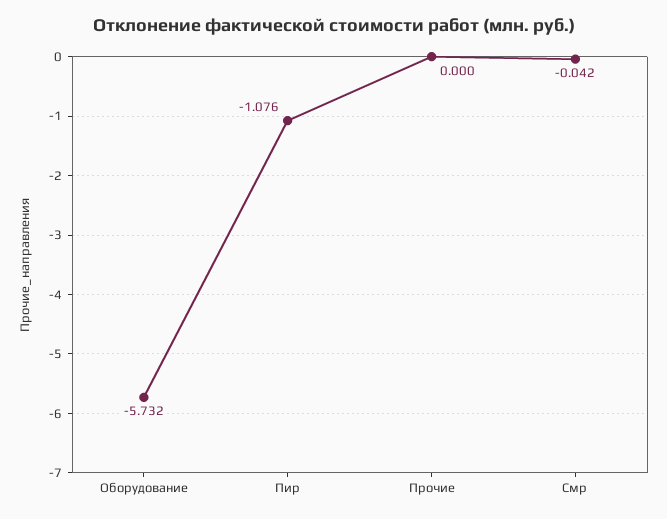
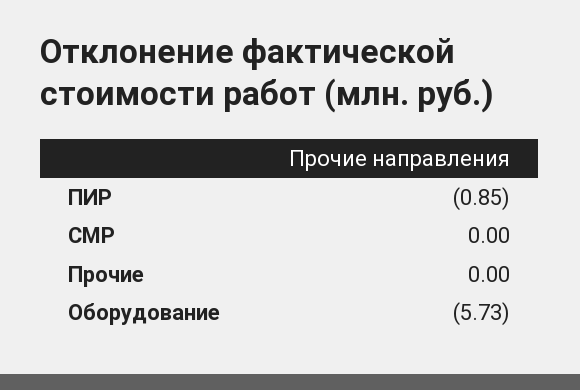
Пир: -1.076 -> -0.85
Смр: -0.042 -> 0

